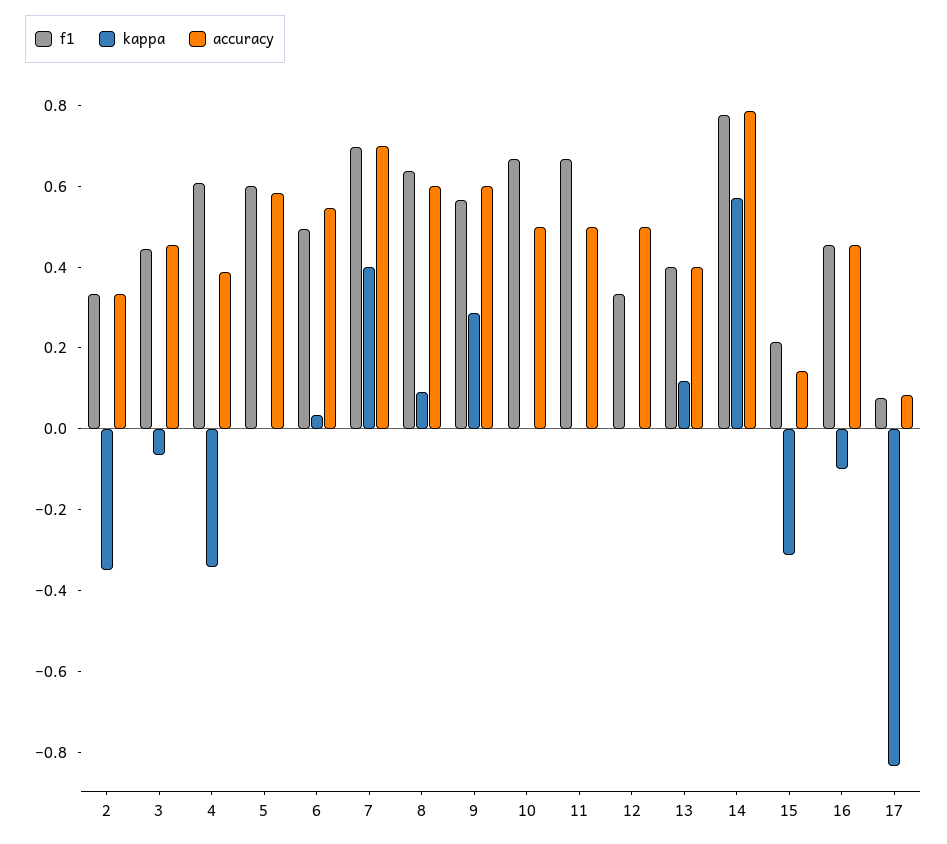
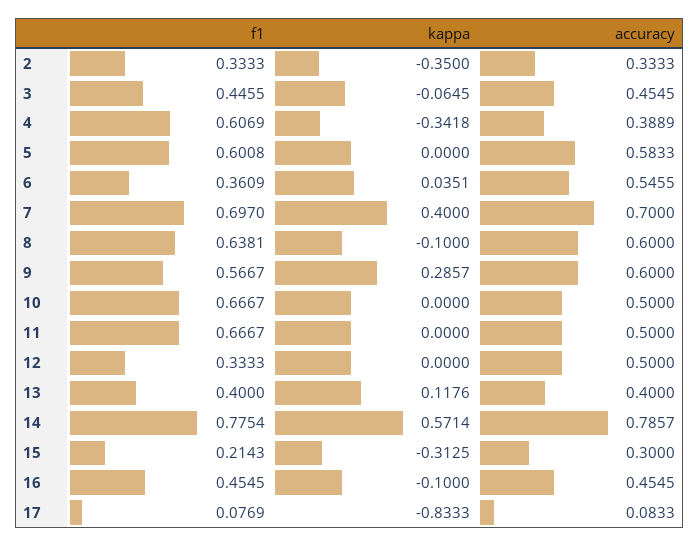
f1, 6: 0.5 -> 0.3609
kappa, 8: 0.1 -> -0.1
accuracy, 15: 0.15 -> 0.3

